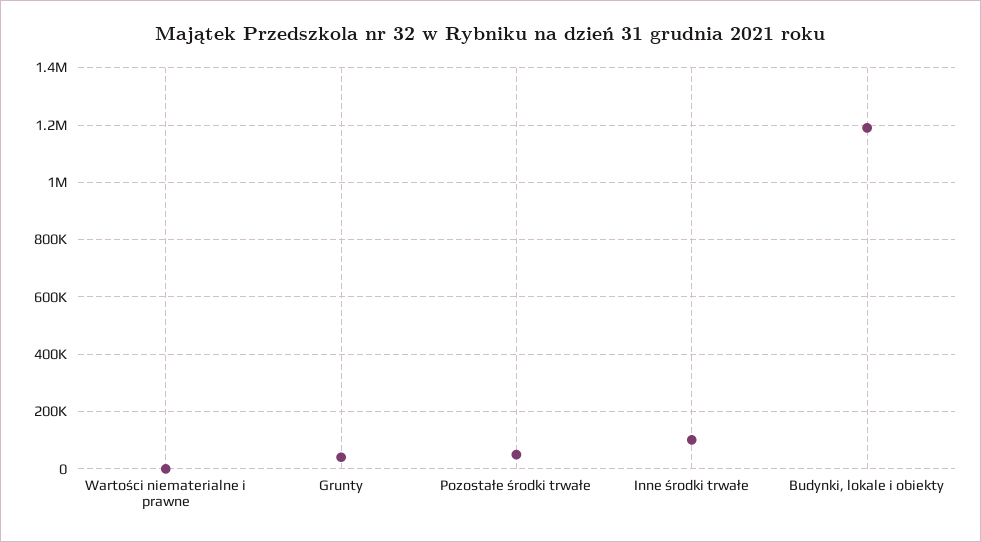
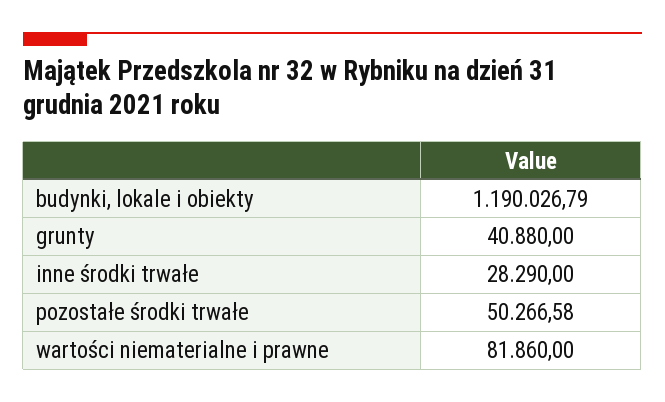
Wartości niematerialne i prawne: 0 -> 81860
Inne środki trwałe: 100000 -> 28290

